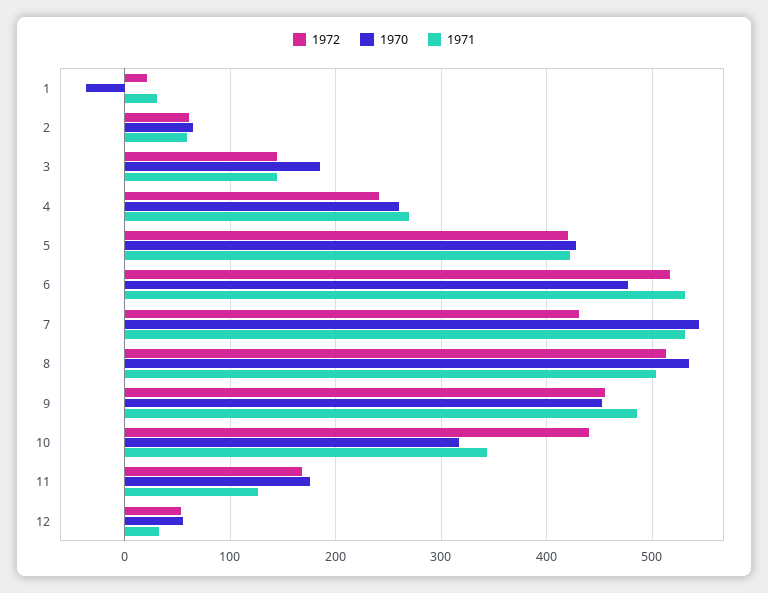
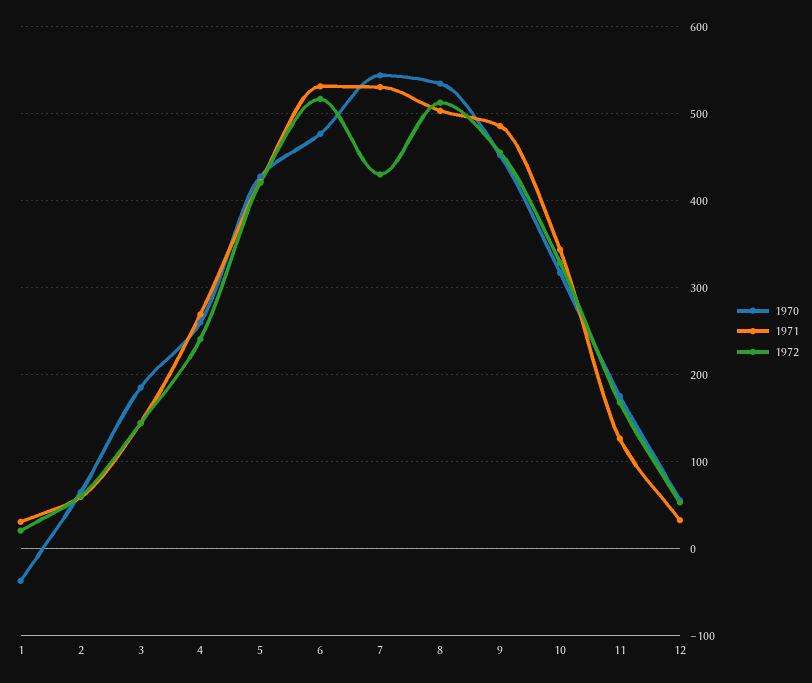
1972, 10: 440 -> 330

